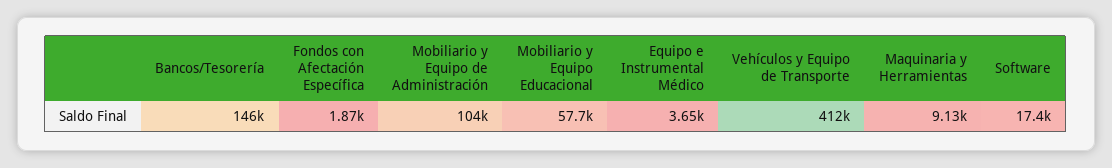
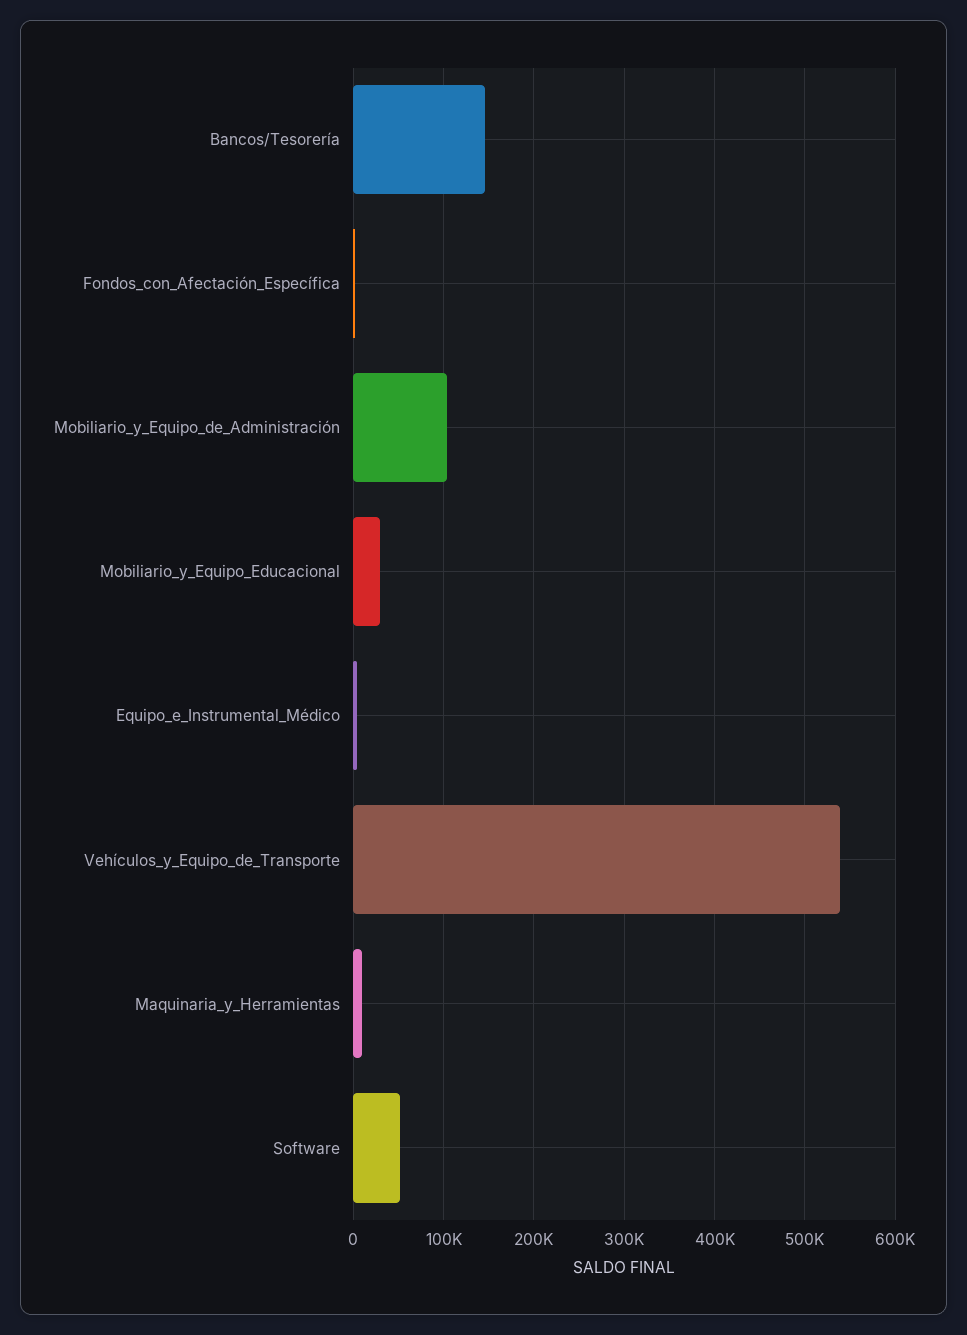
Mobiliario y Equipo Educacional: 57700 -> 30000
Vehículos y Equipo de Transporte: 412000 -> 540000
Software: 17400 -> 50000

